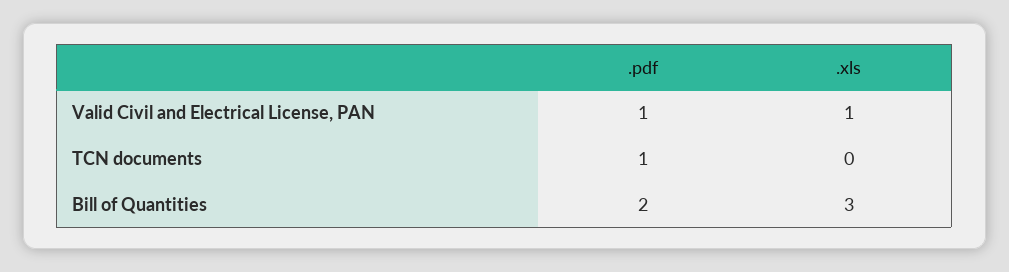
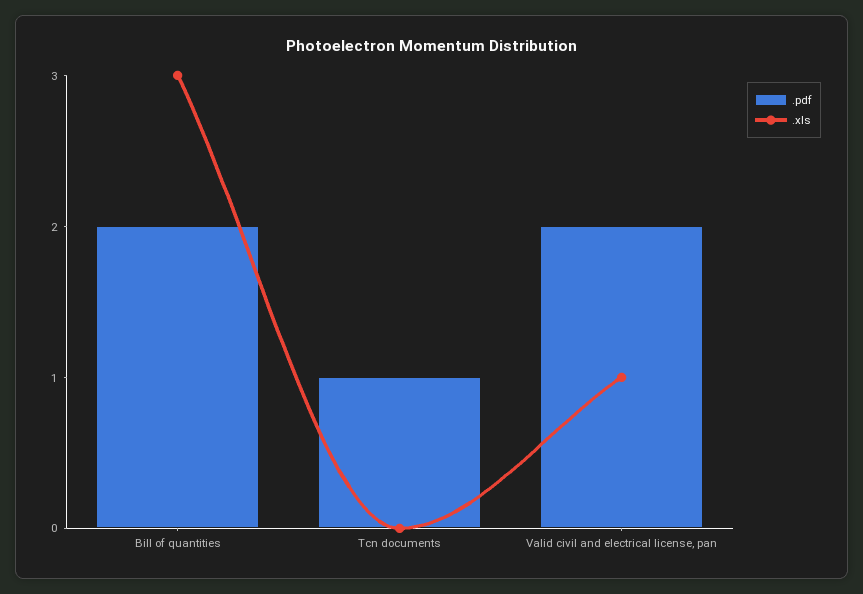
.pdf, Valid Civil and Electrical License, PAN: 1 -> 2

